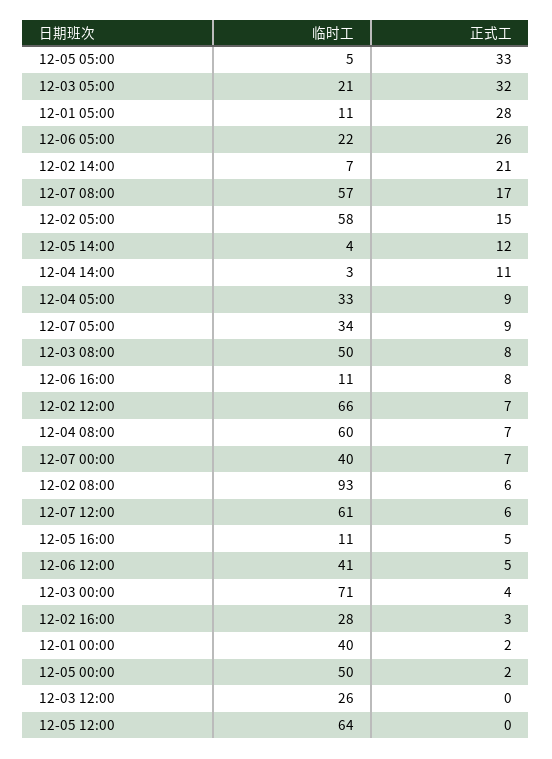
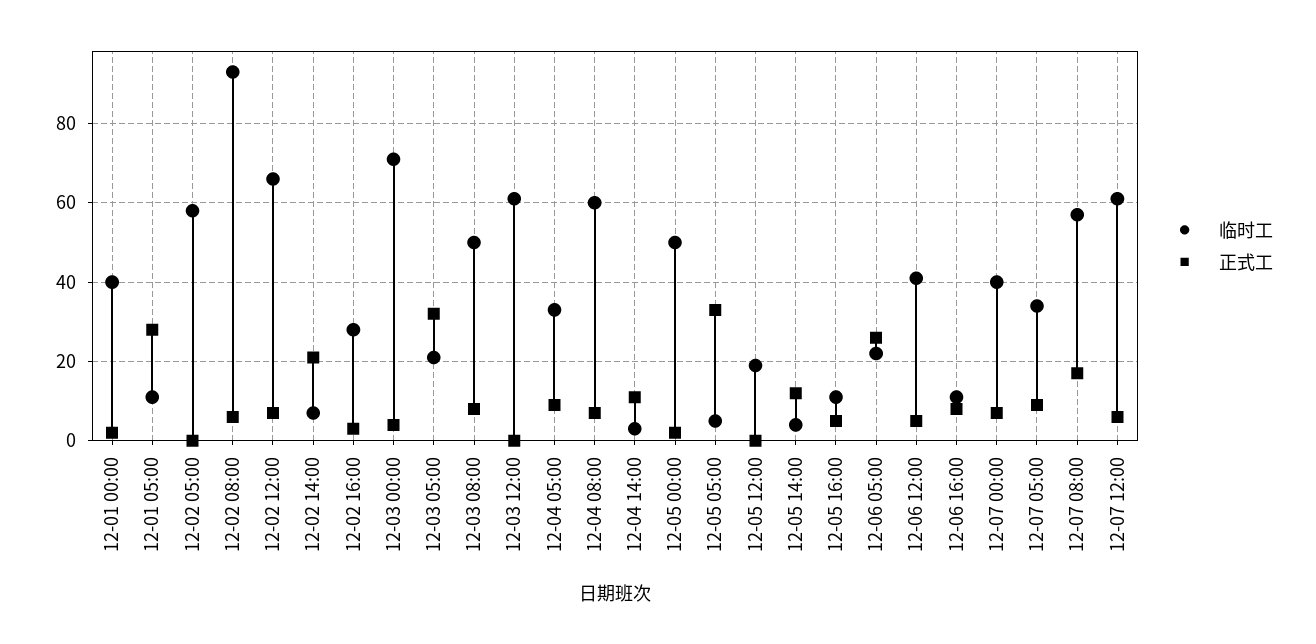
正式工, 12-02 05:00: 15 -> 0
临时工, 12-03 12:00: 26 -> 60
临时工, 12-05 12:00: 64 -> 20

